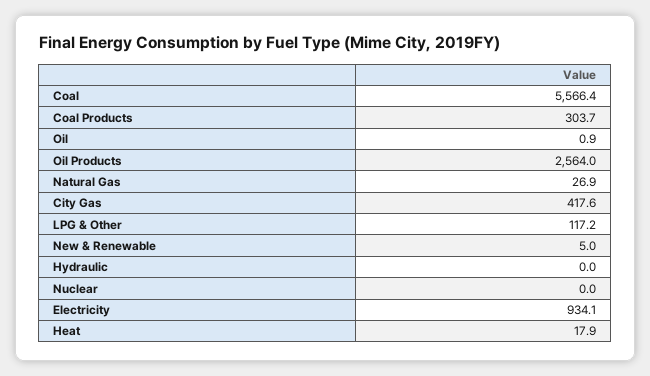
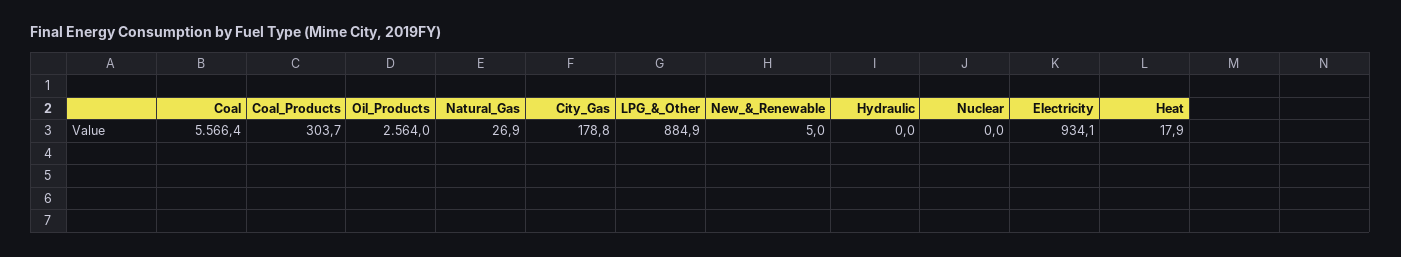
Oil: 0.9 -> none
City Gas: 417.6 -> 178.8
LPG & Other: 117.2 -> 884.9

